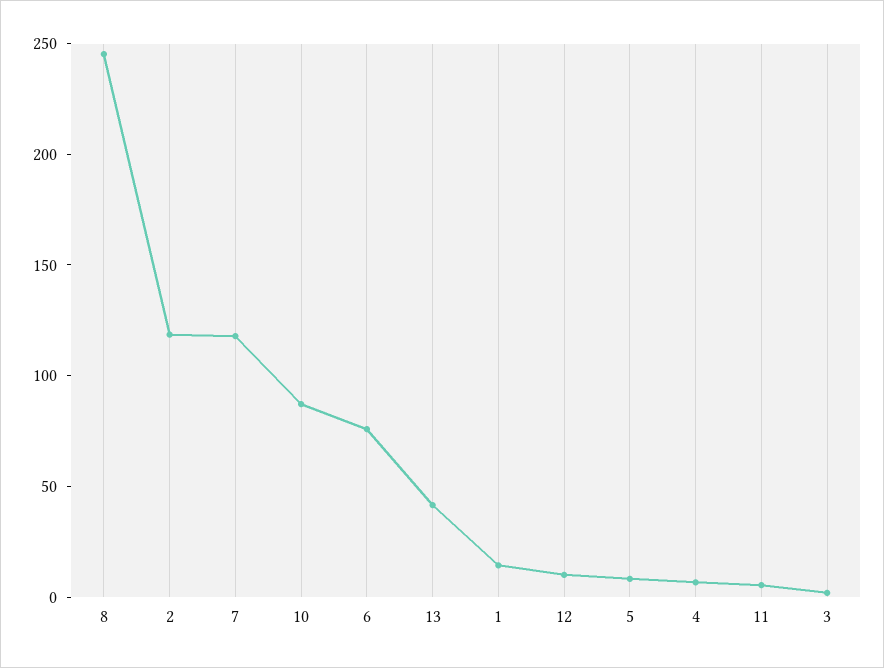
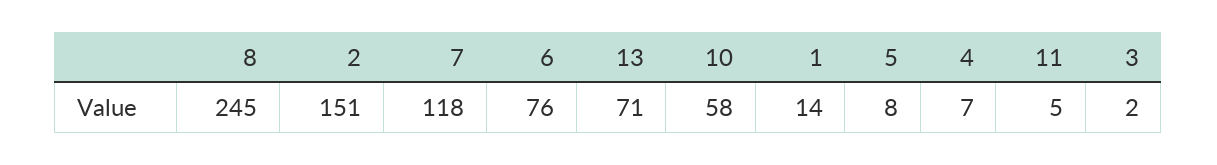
2: 120 -> 151
10: 90 -> 58
13: 40 -> 71
12: 10 -> none

